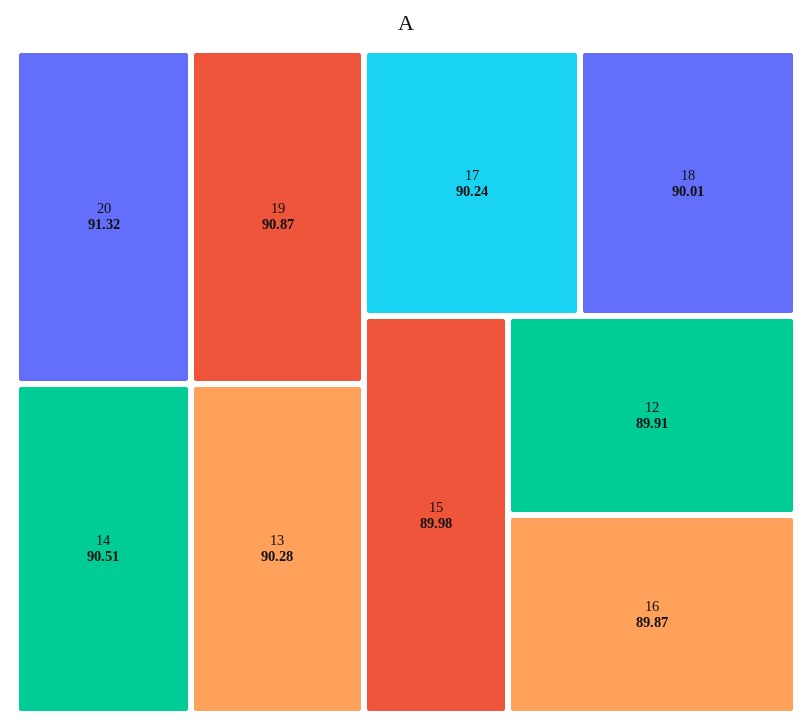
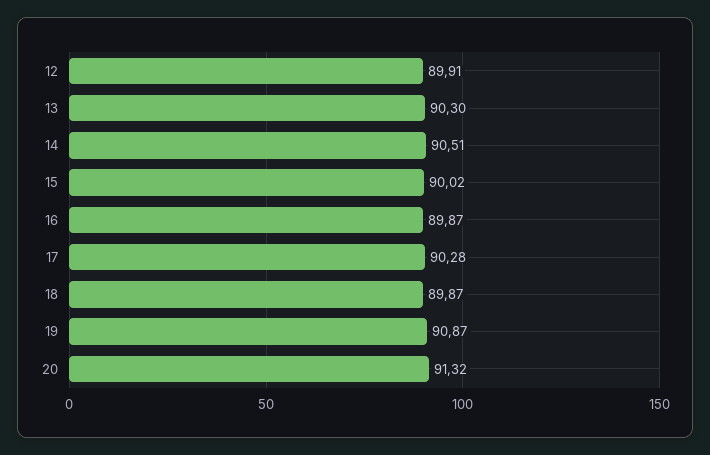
13: 90.28 -> 90.3
17: 90.24 -> 90.28
18: 90.01 -> 89.87
15: 89.98 -> 90.02

